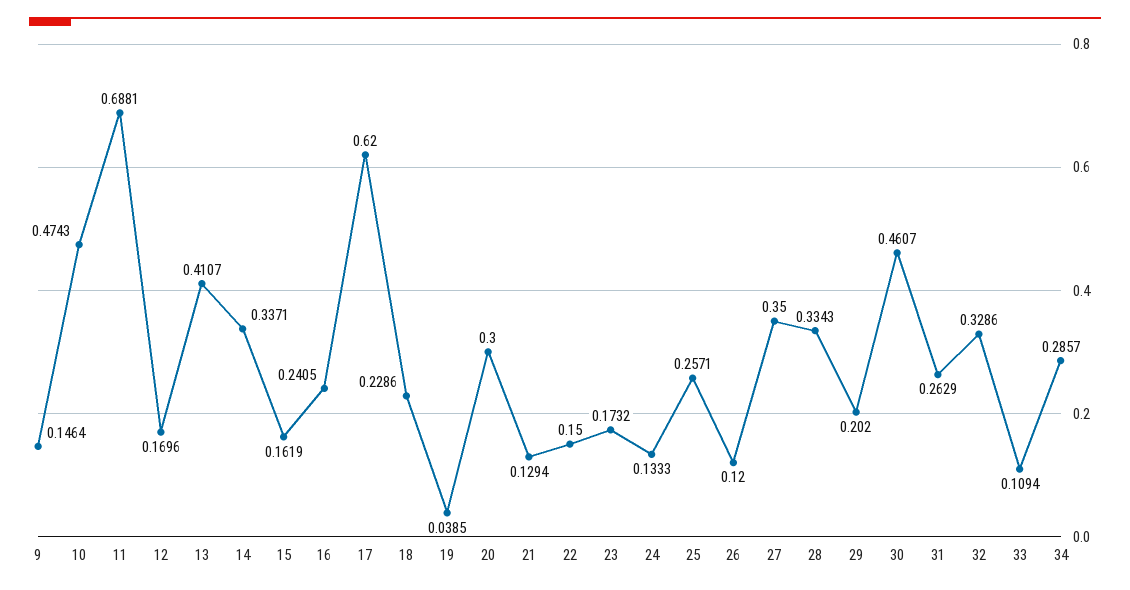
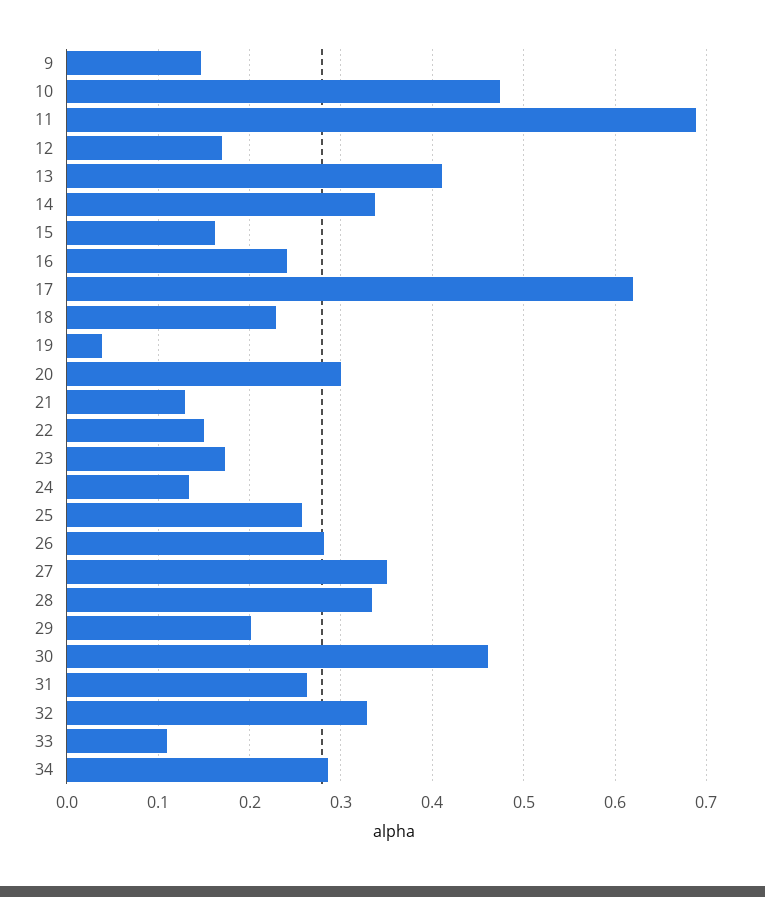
26: 0.12 -> 0.28

